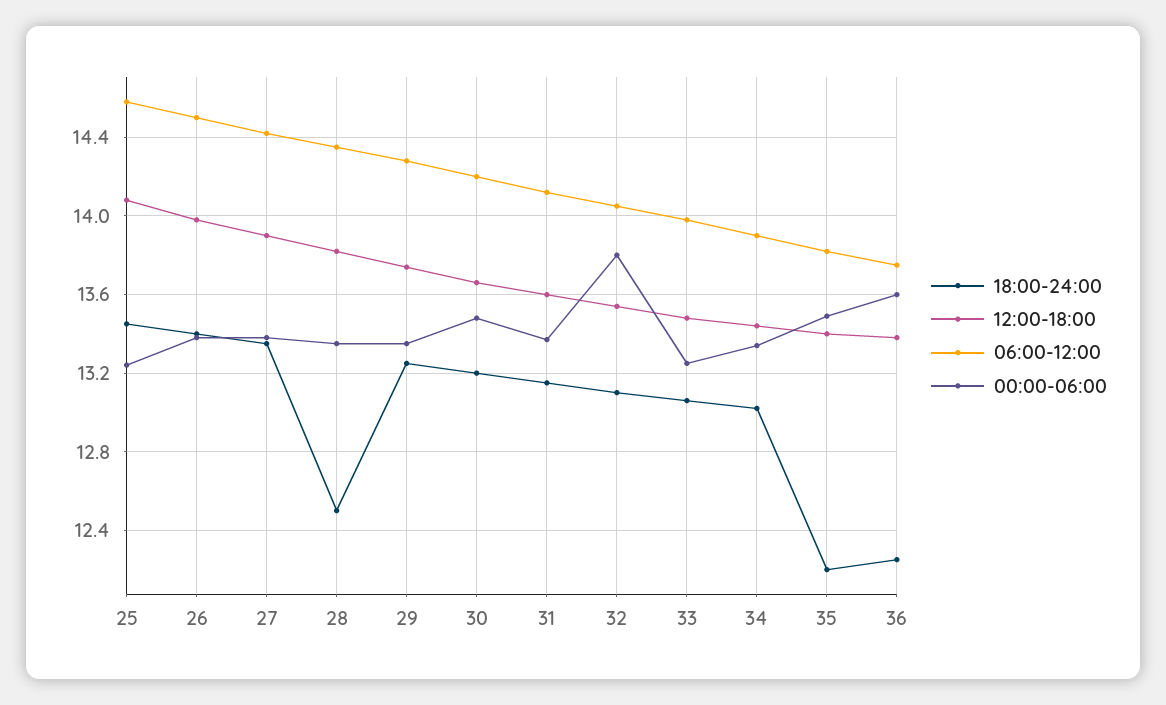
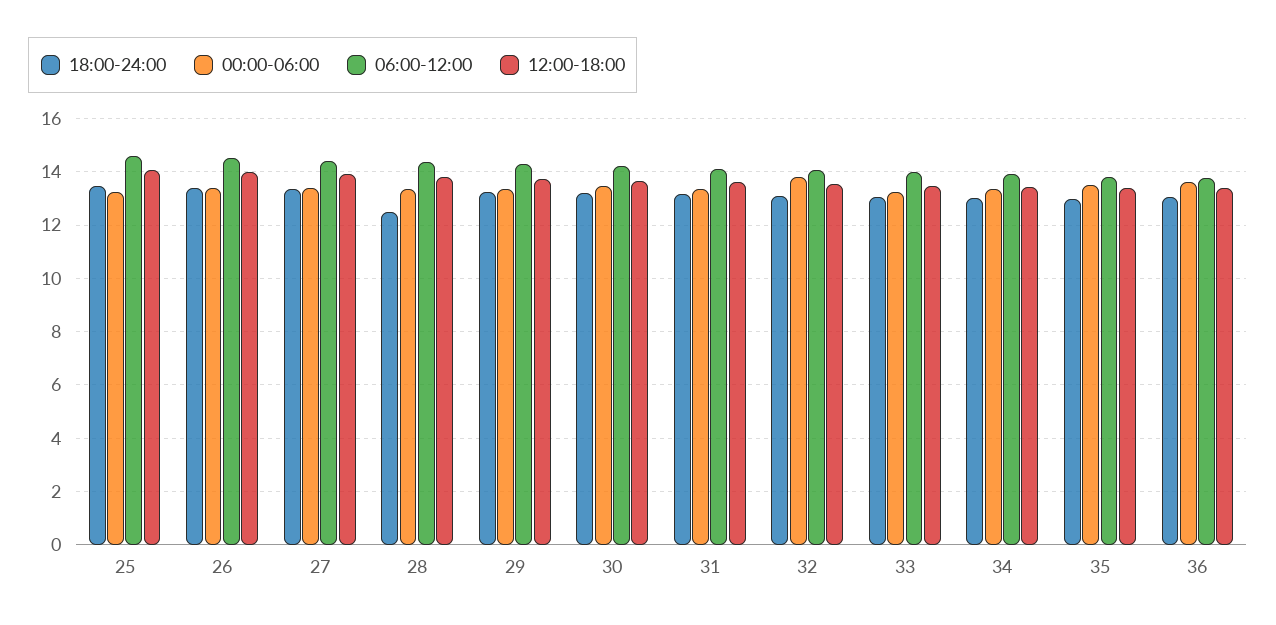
18:00-24:00, 35: 12.2 -> 13
18:00-24:00, 36: 12.25 -> 13

